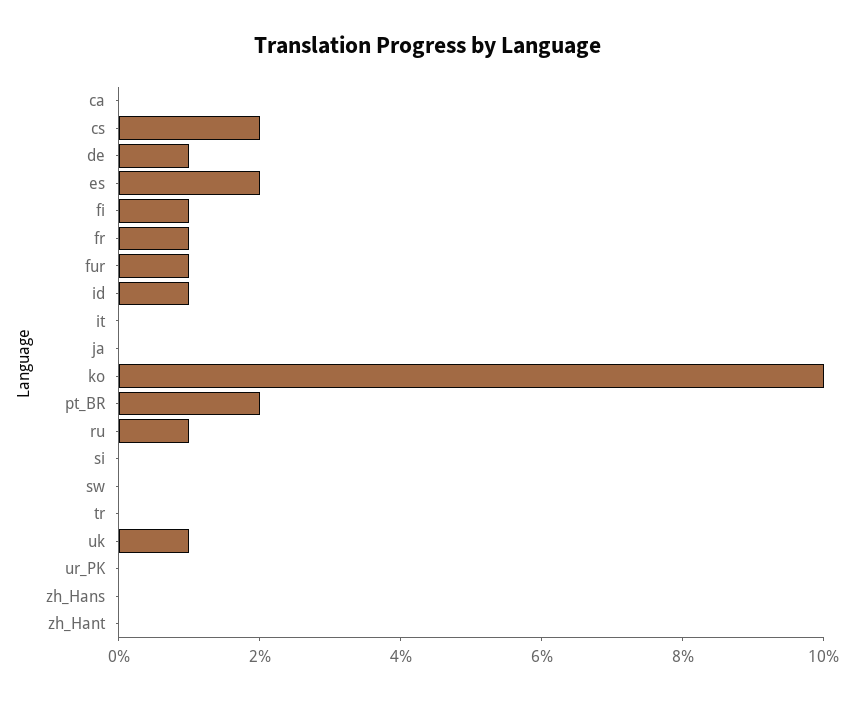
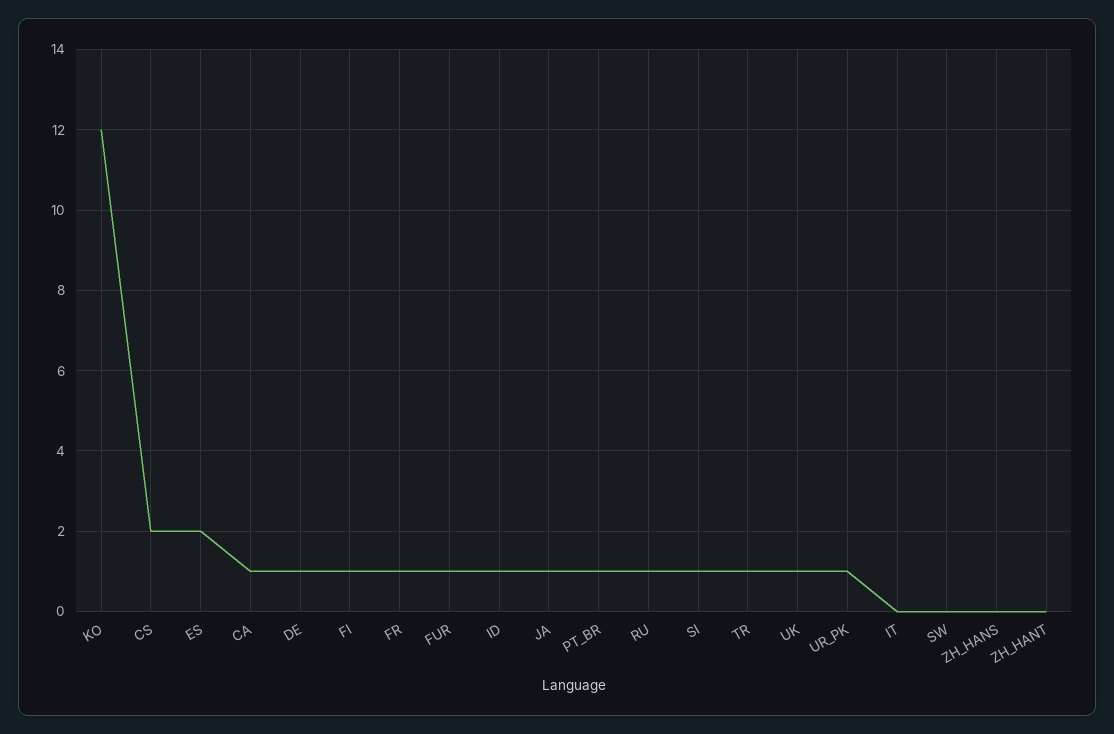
ca: 0 -> 1
ja: 0 -> 1
ko: 10 -> 12
pt_BR: 2 -> 1
si: 0 -> 1
tr: 0 -> 1
ur_PK: 0 -> 1

